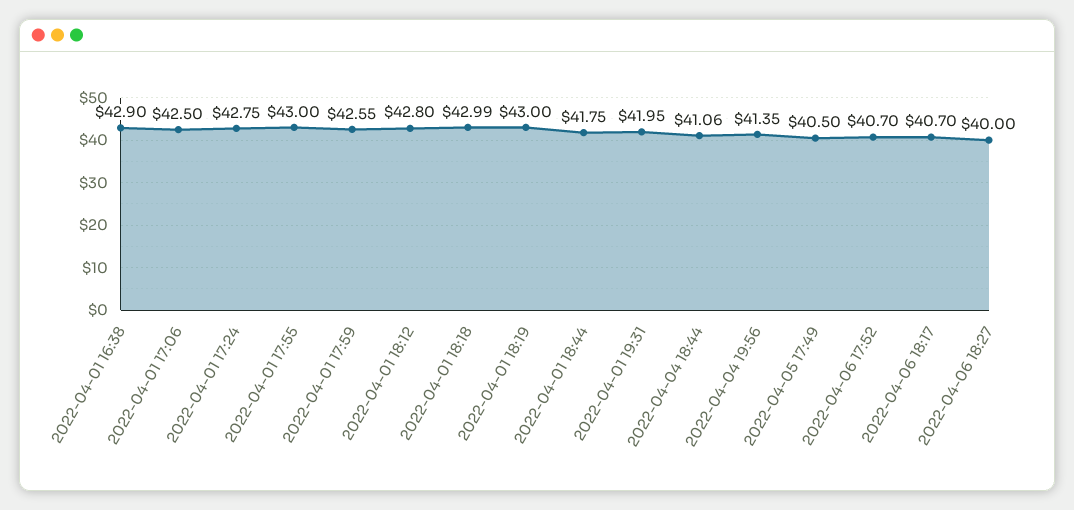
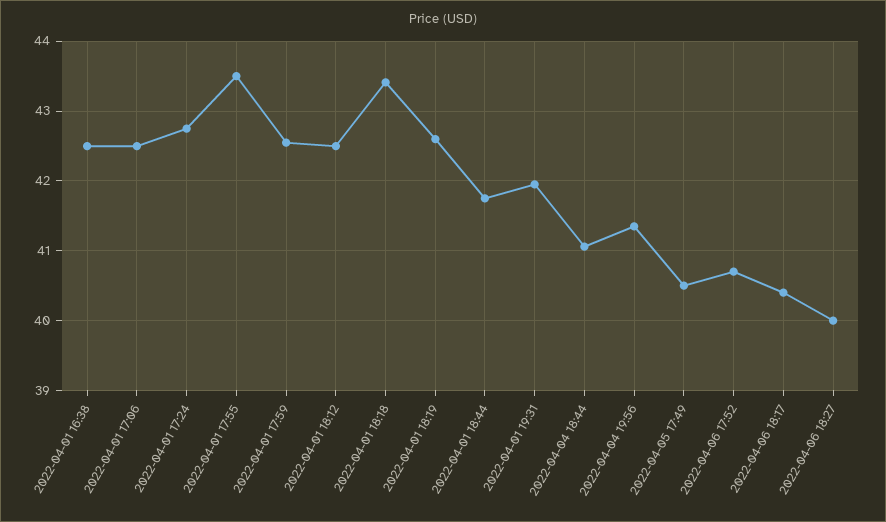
2022-04-01 16:38: 42.9 -> 42.5
2022-04-01 17:55: 43 -> 43.5
2022-04-01 18:12: 42.8 -> 42.5
2022-04-01 18:18: 42.99 -> 43.4
2022-04-01 18:19: 43 -> 42.6
2022-04-06 18:17: 40.7 -> 40.4

